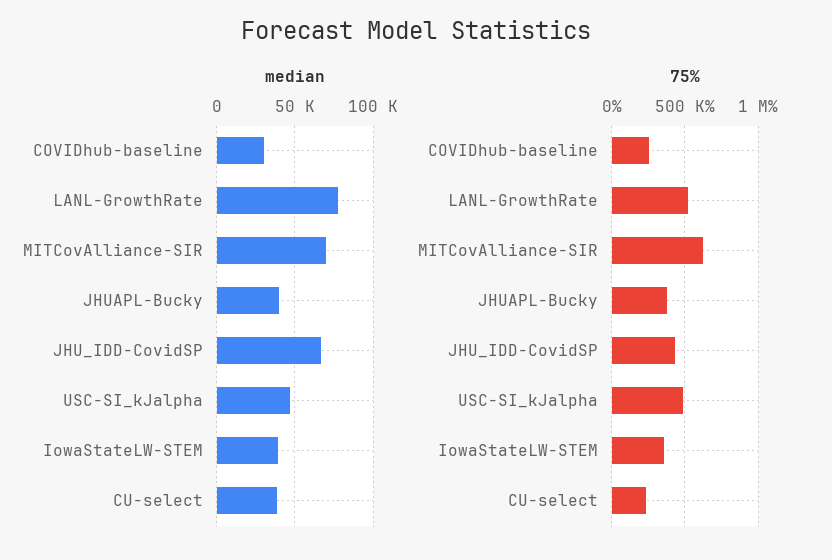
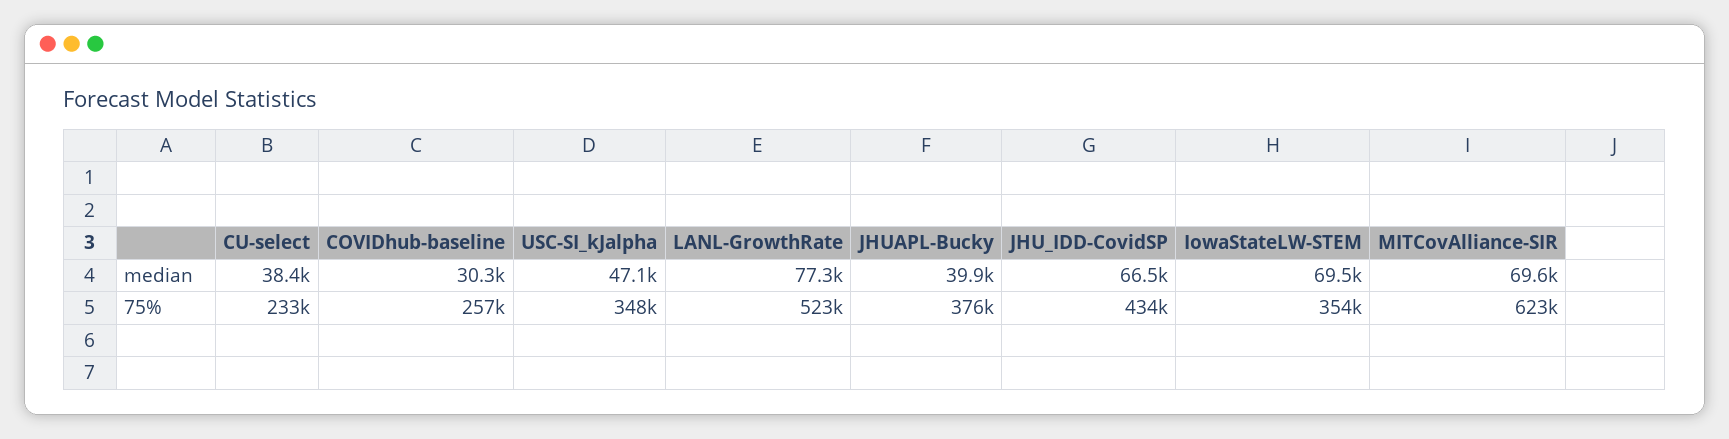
median, IowaStateLW-STEM: 40000 -> 69500
75%, USC-SI_kJalpha: 500000 -> 348000

